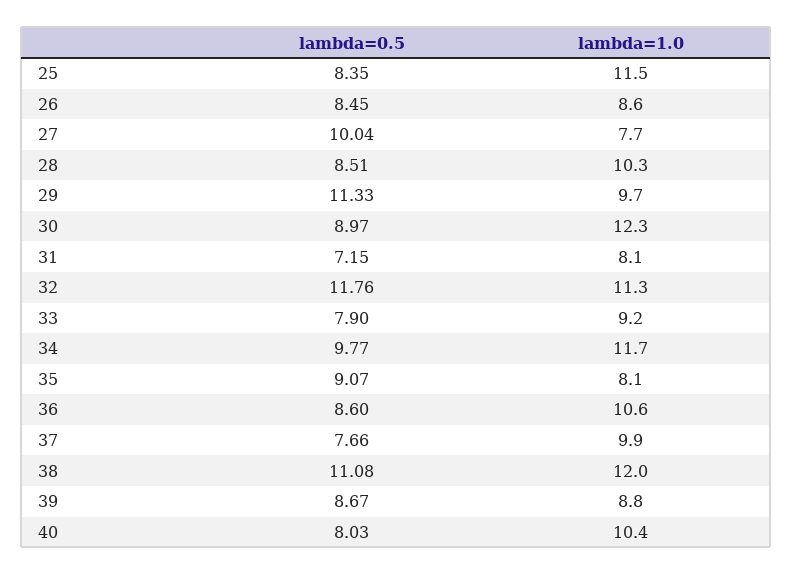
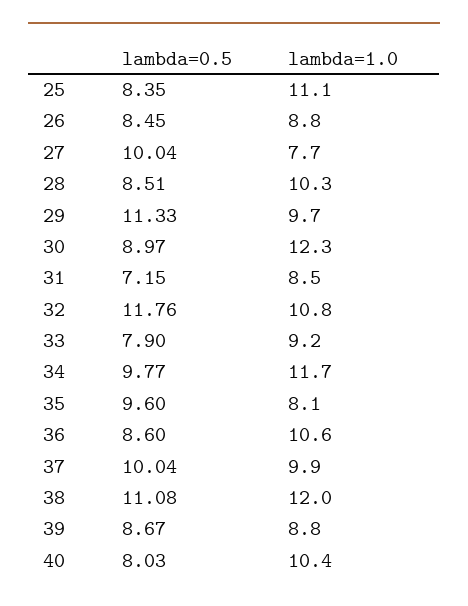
lambda=1.0, 25: 11.5 -> 11.1
lambda=1.0, 26: 8.6 -> 8.8
lambda=1.0, 31: 8.1 -> 8.5
lambda=1.0, 32: 11.3 -> 10.8
lambda=0.5, 35: 9.07 -> 9.6
lambda=0.5, 37: 7.66 -> 10.04

